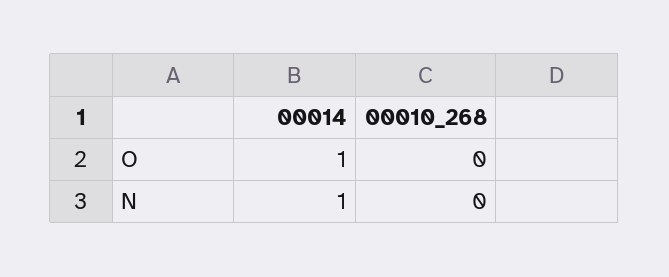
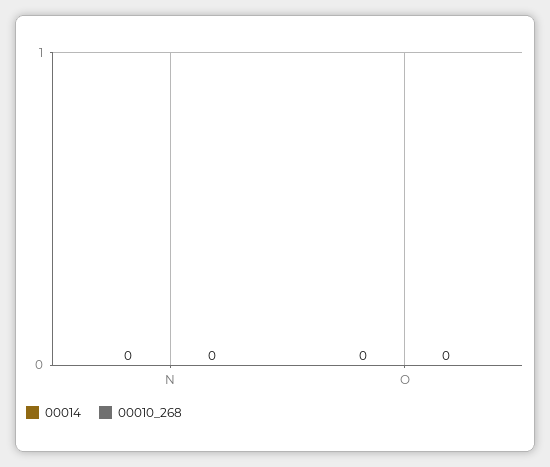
00014, O: 1 -> 0
00014, N: 1 -> 0

